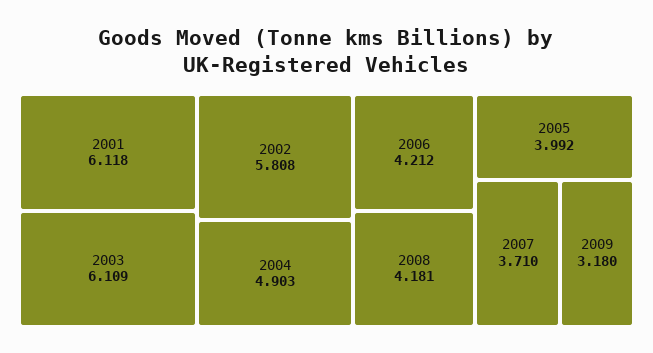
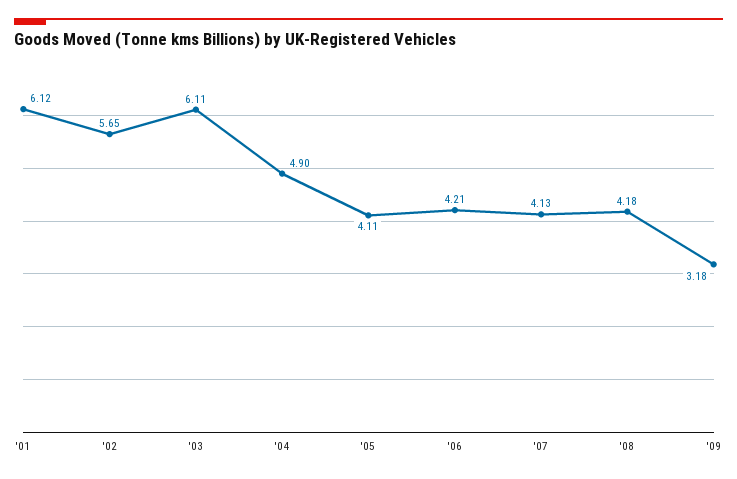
2002: 5.808 -> 5.65
2005: 3.992 -> 4.11
2007: 3.71 -> 4.13

